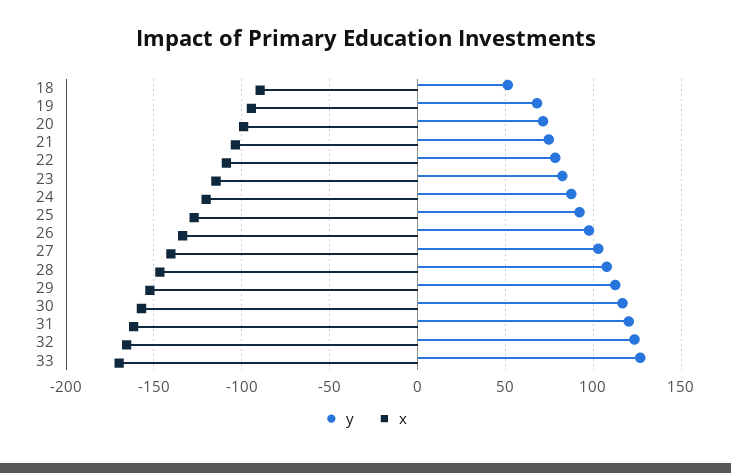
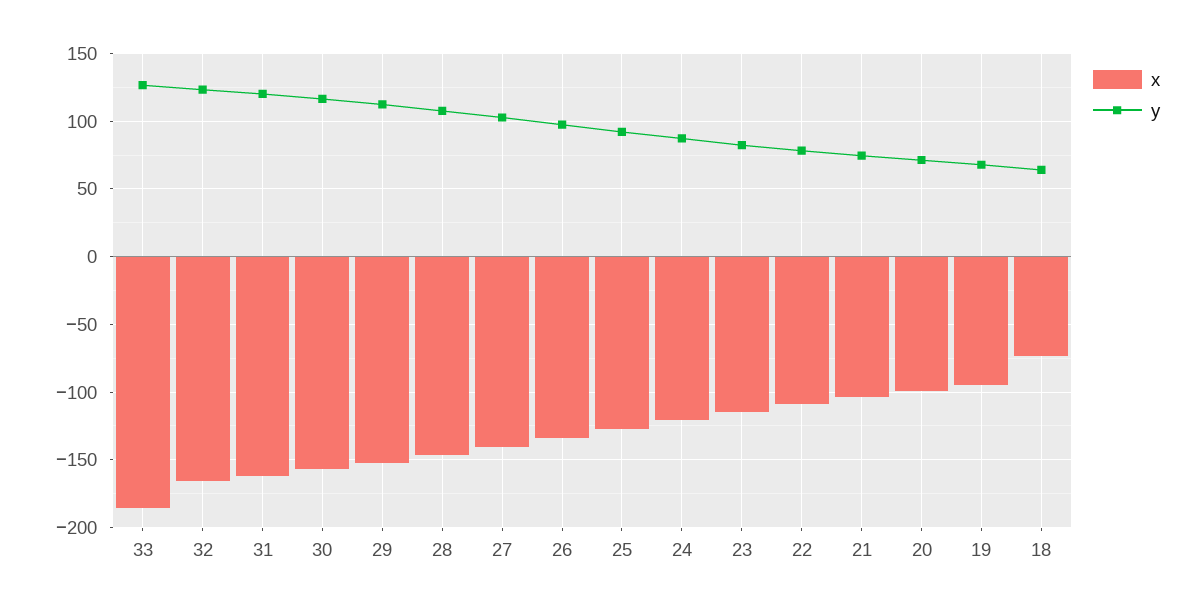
y, 18: 50 -> 65
x, 18: -90 -> -75
x, 33: -170 -> -185

